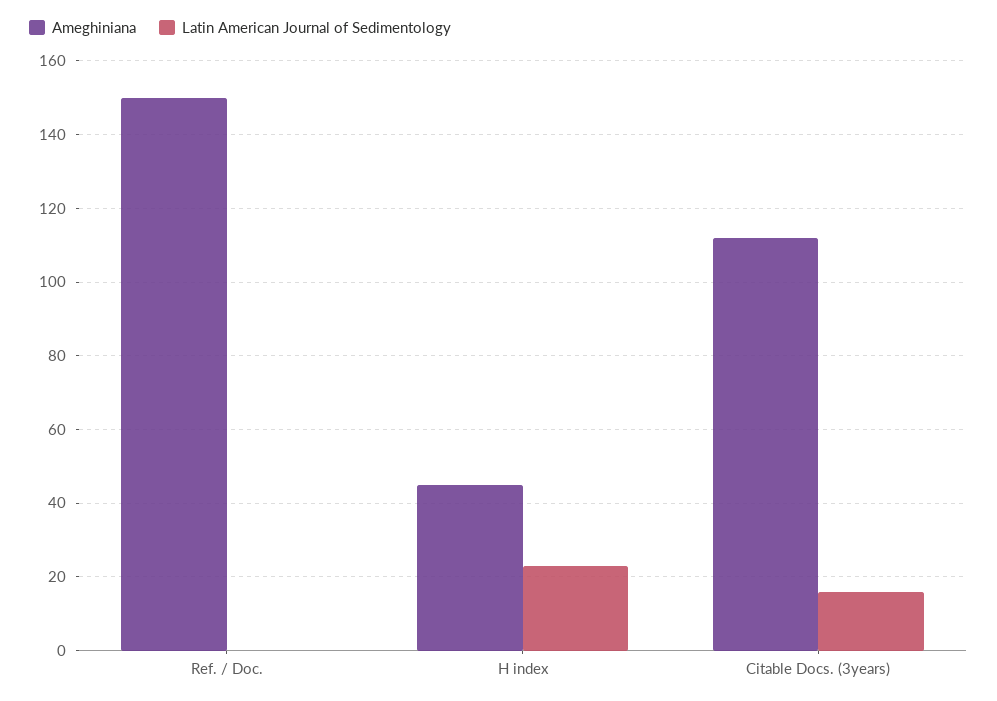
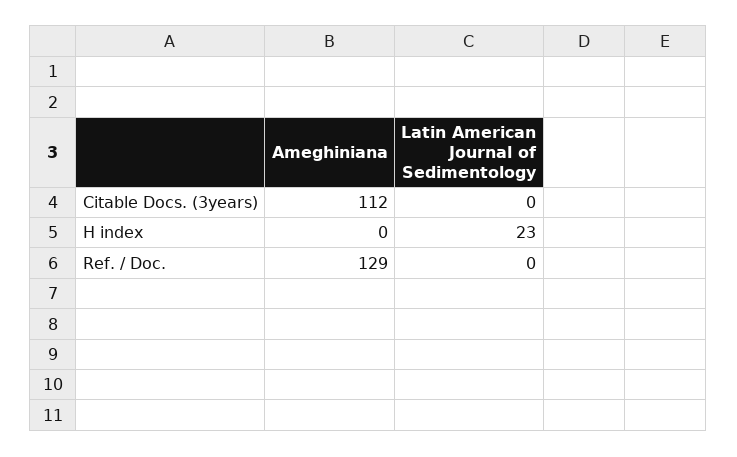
Ameghiniana, Ref. / Doc.: 150 -> 129
Ameghiniana, H index: 45 -> 0
Latin American Journal of Sedimentology, Citable Docs. (3years): 15 -> 0

